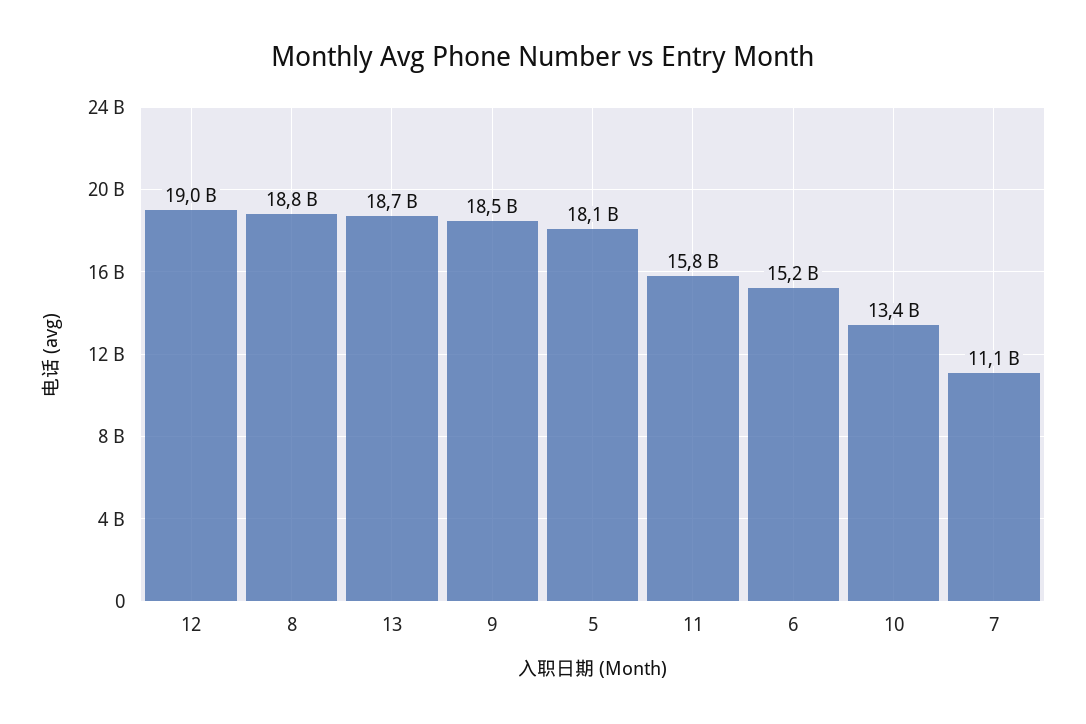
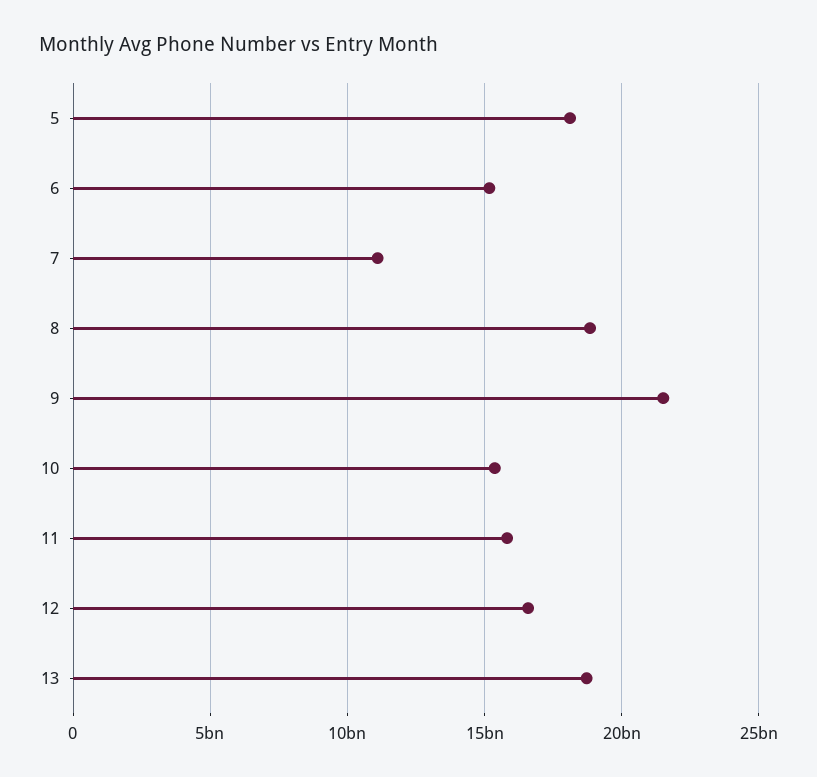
12: 19000000000 -> 16500000000
9: 18500000000 -> 21500000000
10: 13400000000 -> 15500000000

